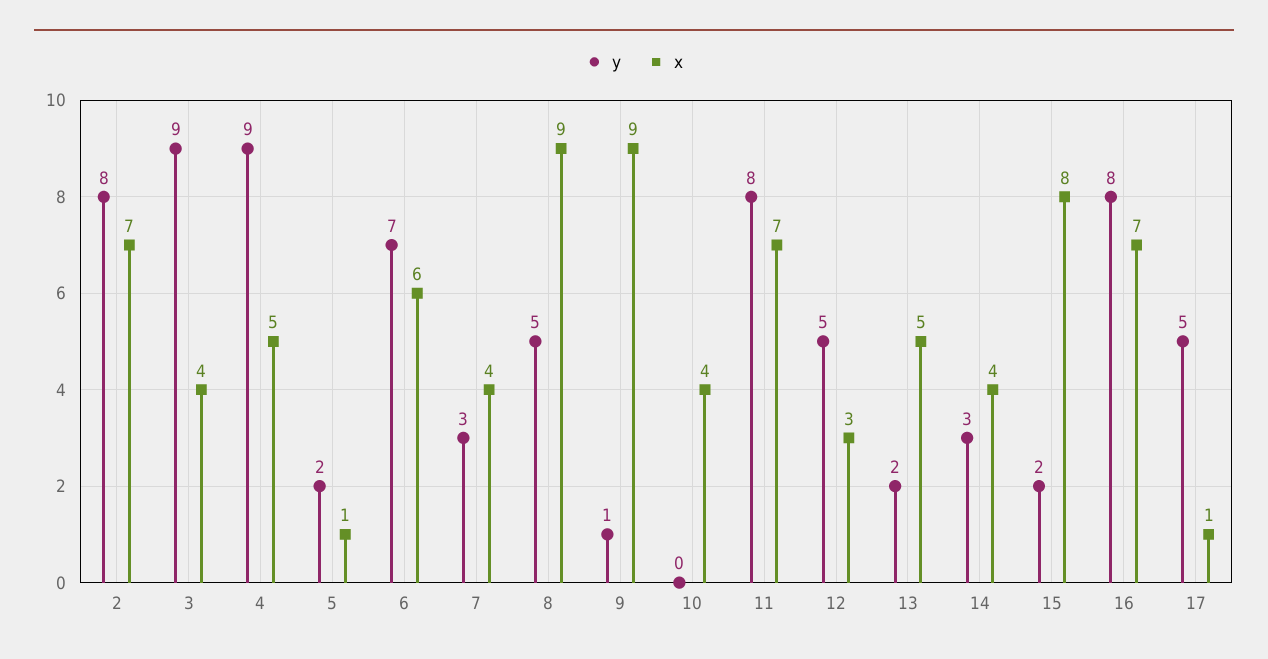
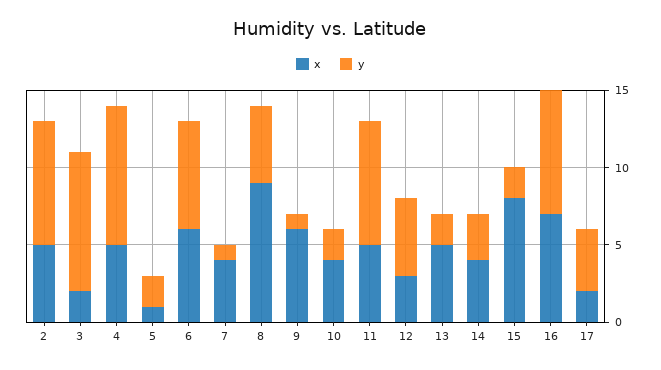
x, 2: 7 -> 5
x, 3: 4 -> 2
y, 7: 3 -> 1
x, 9: 9 -> 6
y, 10: 0 -> 2
x, 11: 7 -> 5
y, 17: 5 -> 4
x, 17: 1 -> 2

